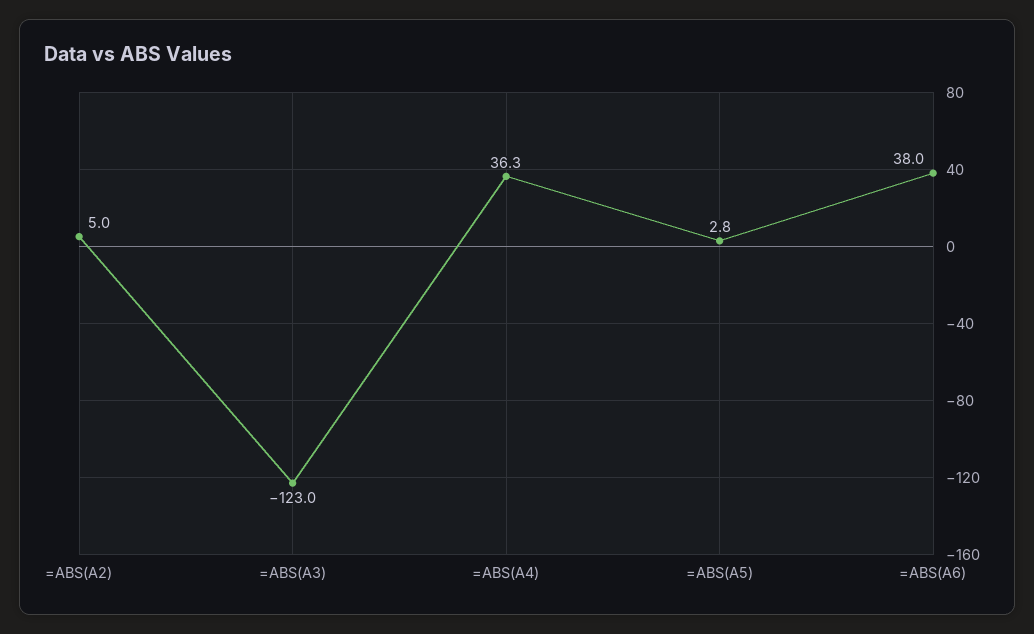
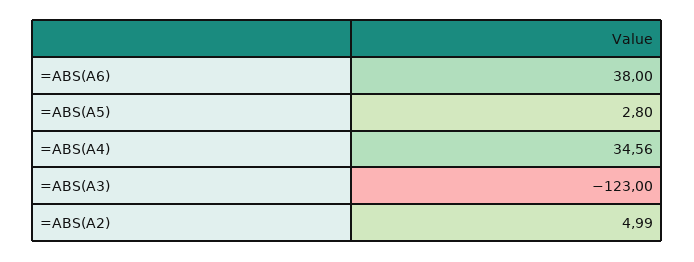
=ABS(A2): 5 -> 4.99
=ABS(A4): 36.3 -> 34.56

